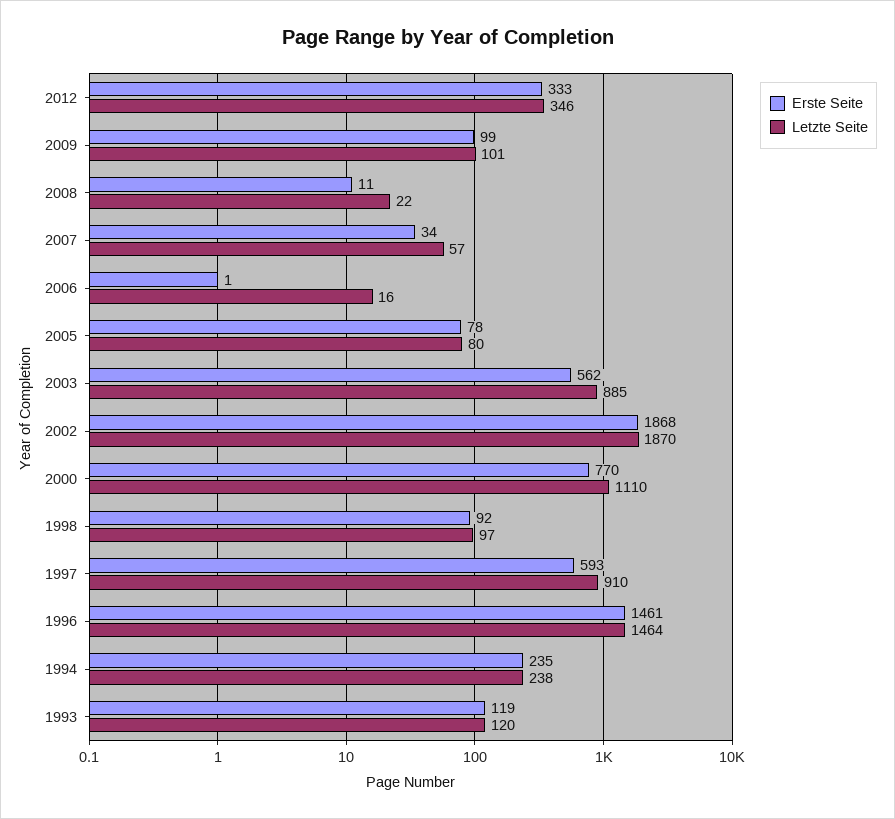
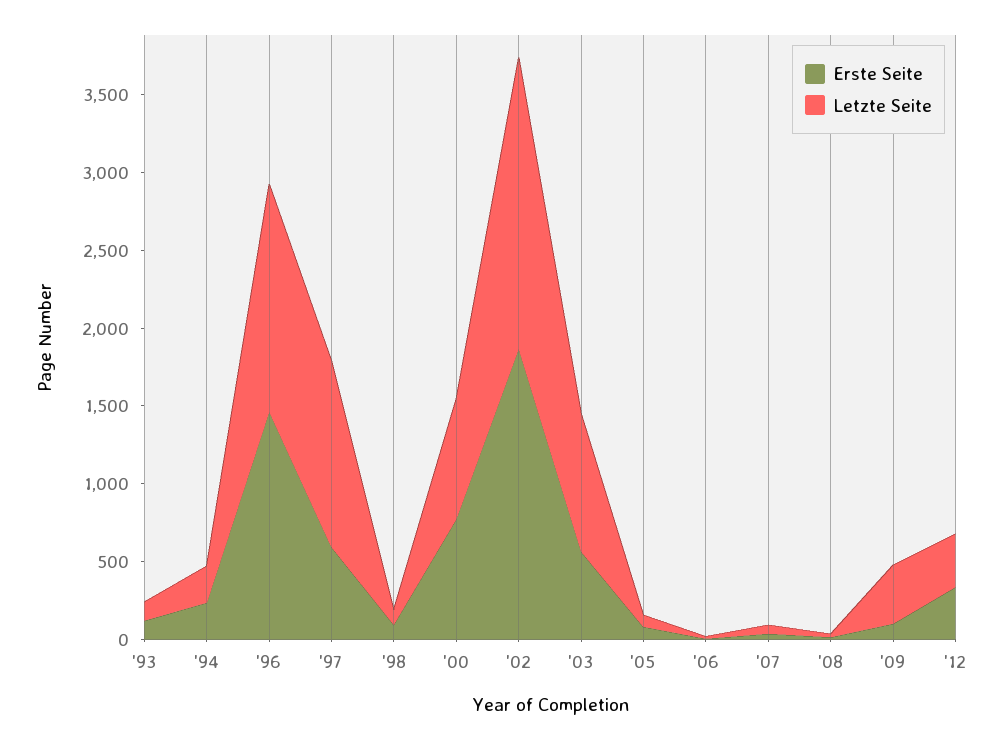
Letzte Seite, 2009: 101 -> 400
Letzte Seite, 2000: 1110 -> 800
Letzte Seite, 1997: 910 -> 1200

